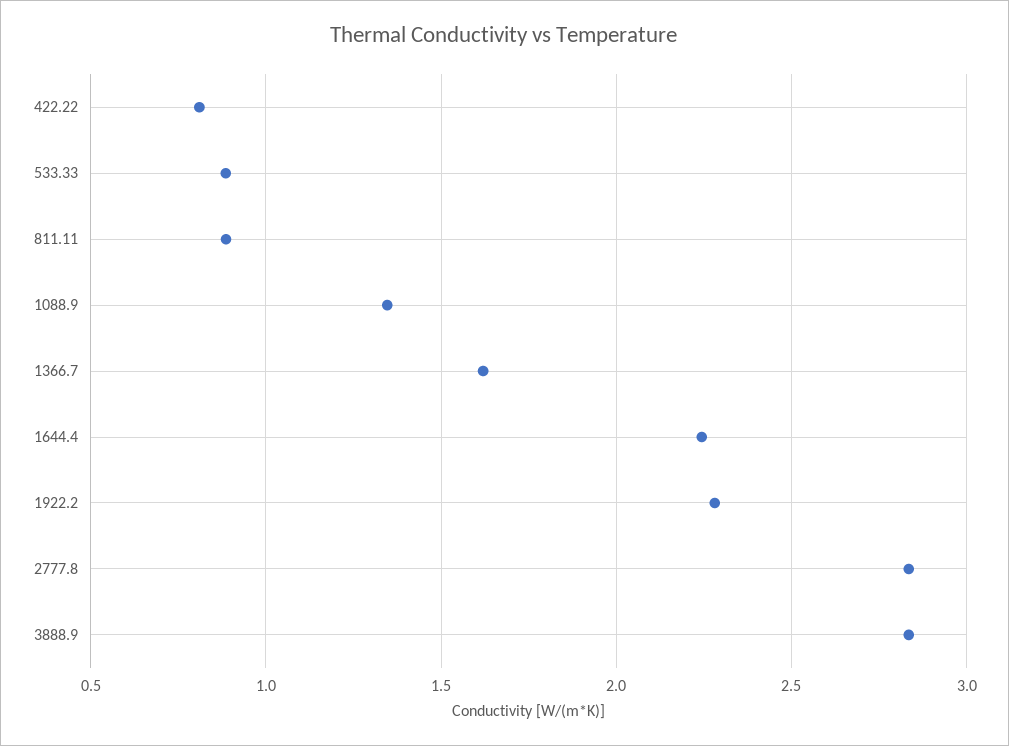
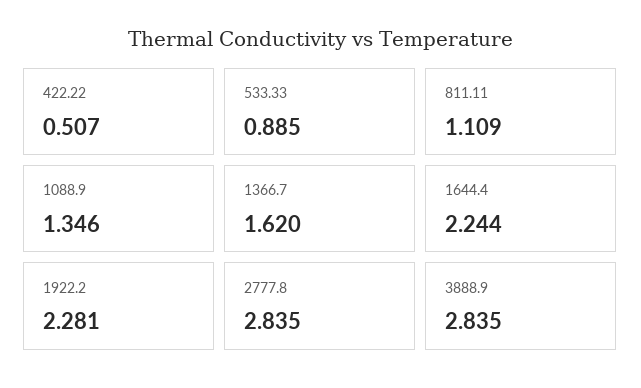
422.22: 0.8 -> 0.507
811.11: 0.9 -> 1.109

